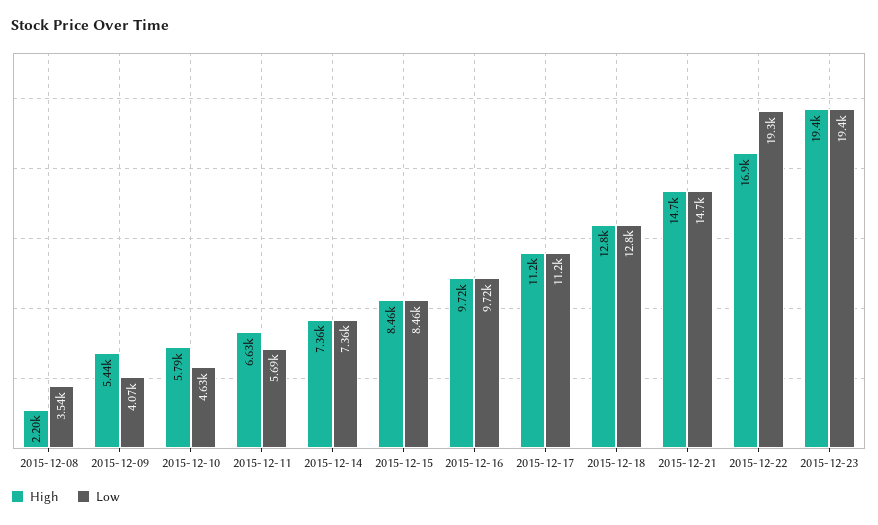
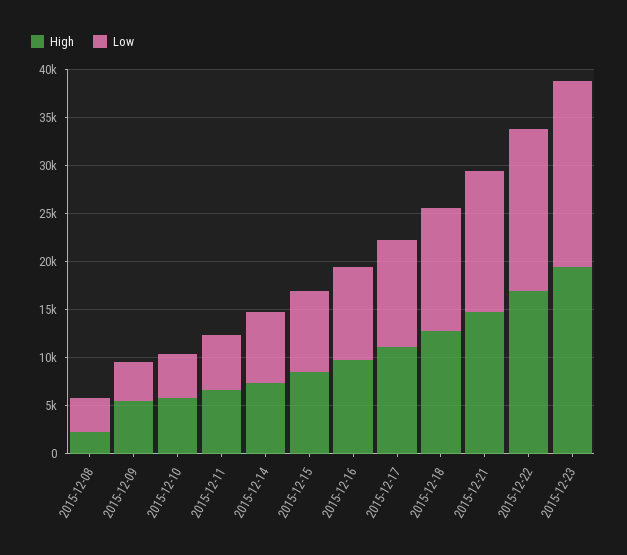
Low, 2015-12-22: 19300 -> 17000

